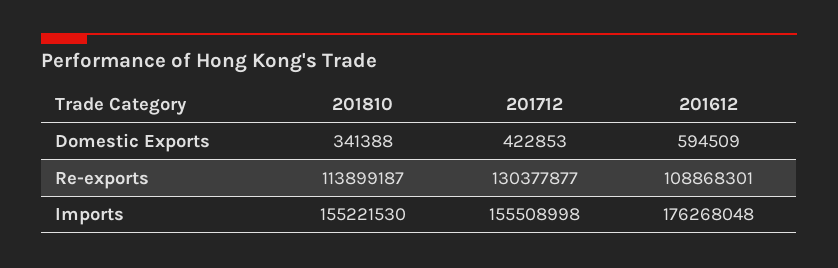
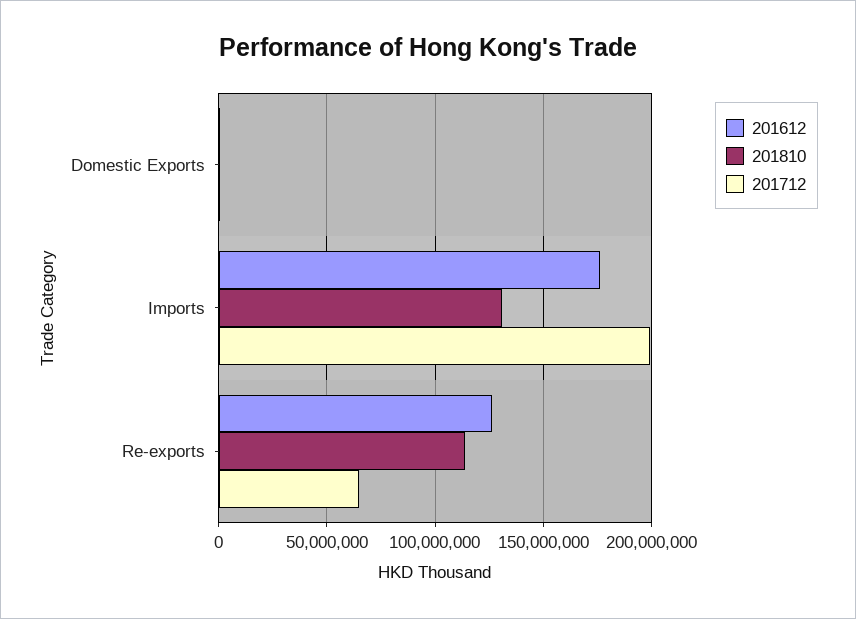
201712, Re-exports: 130377877 -> 65000000
201612, Re-exports: 108868301 -> 125000000
201810, Imports: 155221530 -> 130000000
201712, Imports: 155508998 -> 200000000

